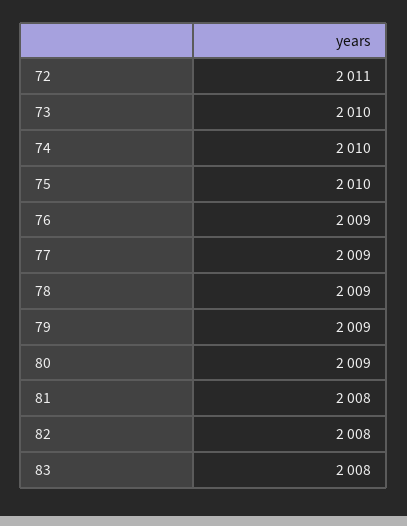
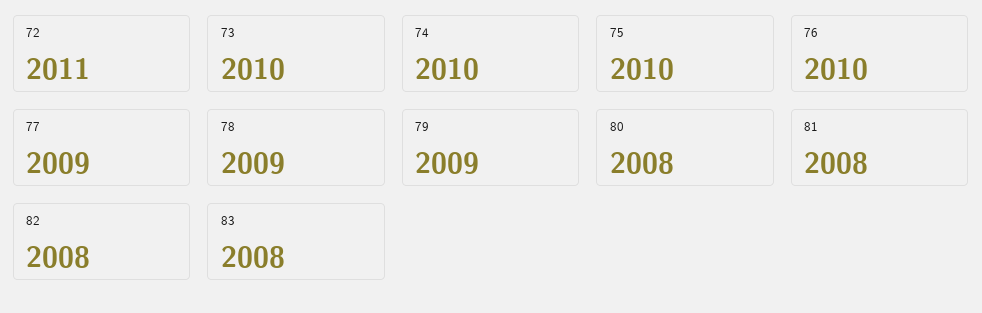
76: 2009 -> 2010
80: 2009 -> 2008

